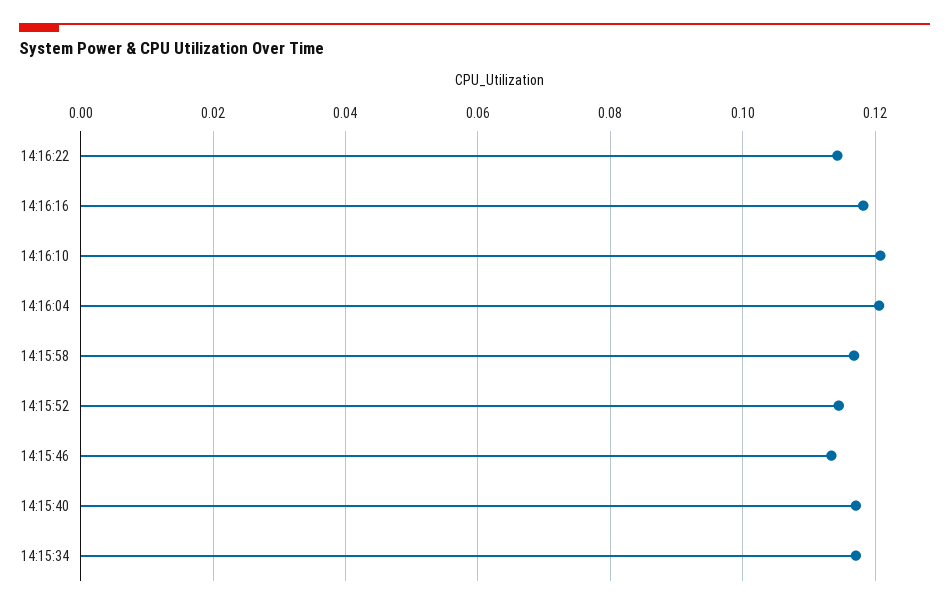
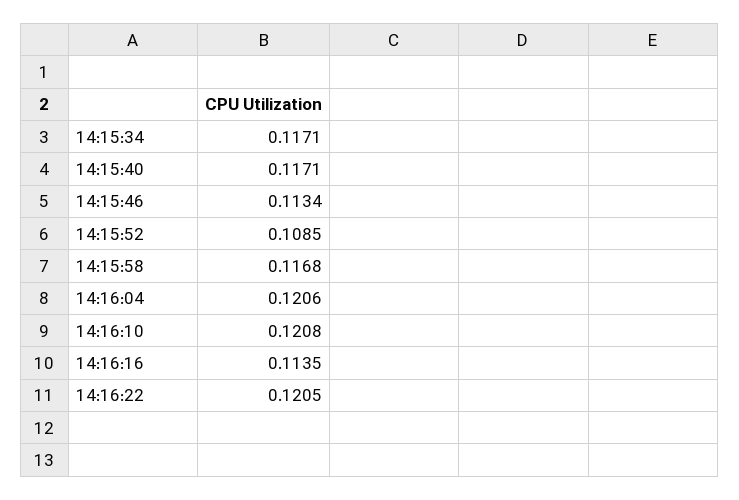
14:16:22: 0.114 -> 0.1205
14:16:16: 0.118 -> 0.1135
14:15:52: 0.114 -> 0.1085

